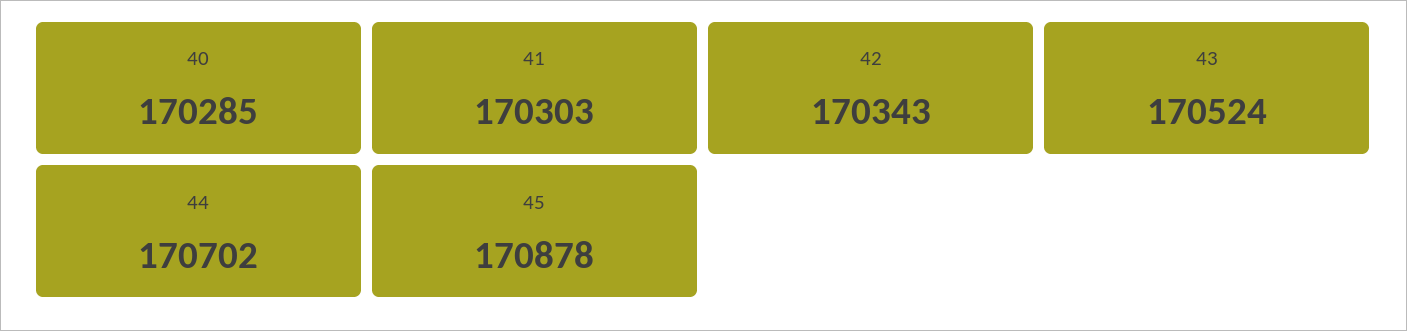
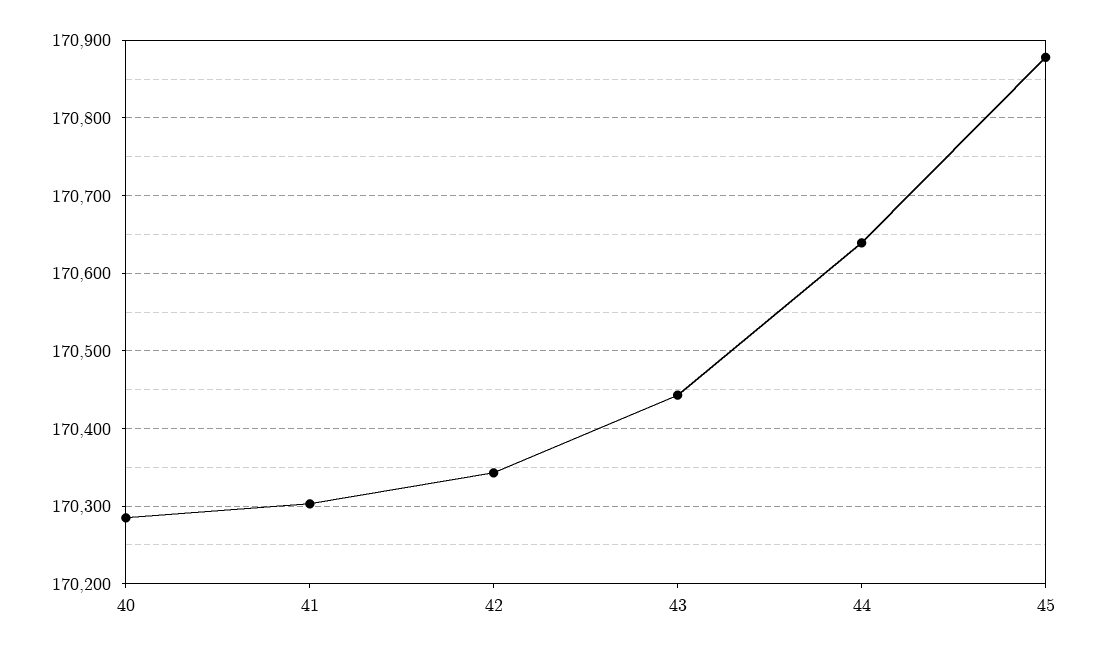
43: 170524 -> 170440
44: 170702 -> 170640

